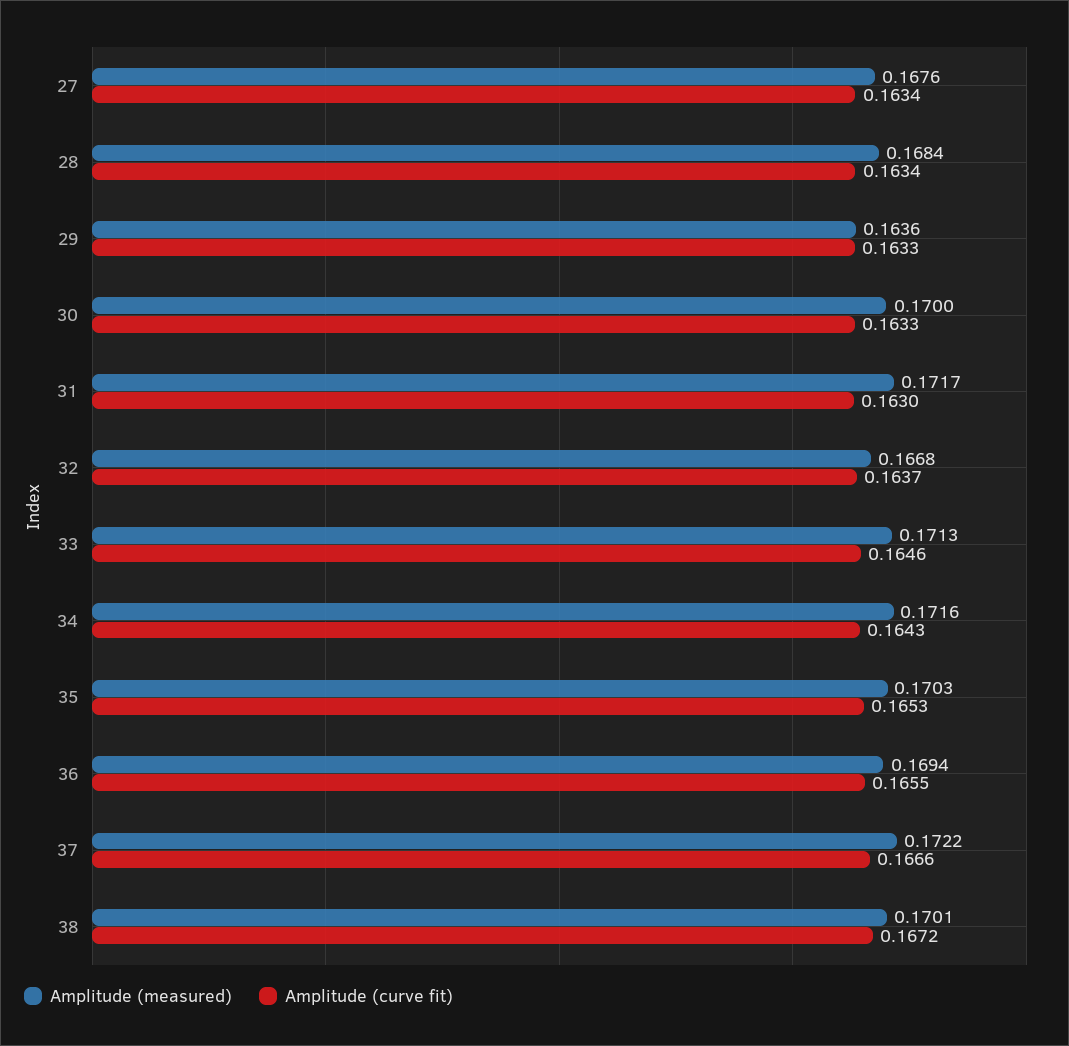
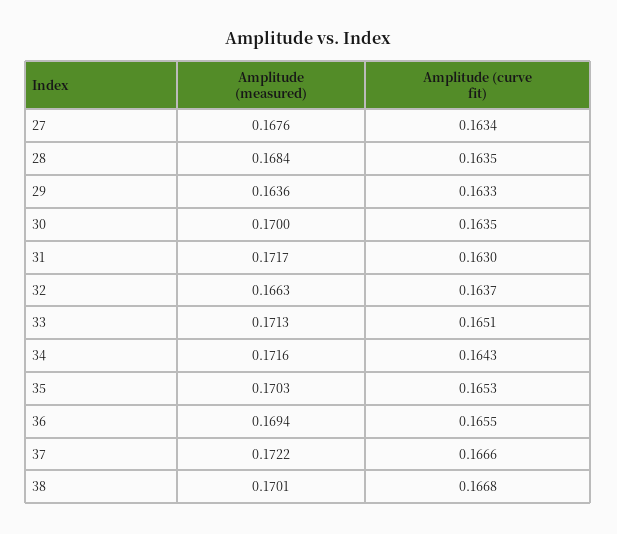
Amplitude (curve fit), 28: 0.1634 -> 0.1635
Amplitude (curve fit), 30: 0.1633 -> 0.1635
Amplitude (measured), 32: 0.1668 -> 0.1663
Amplitude (curve fit), 33: 0.1646 -> 0.1651
Amplitude (curve fit), 38: 0.1672 -> 0.1668

